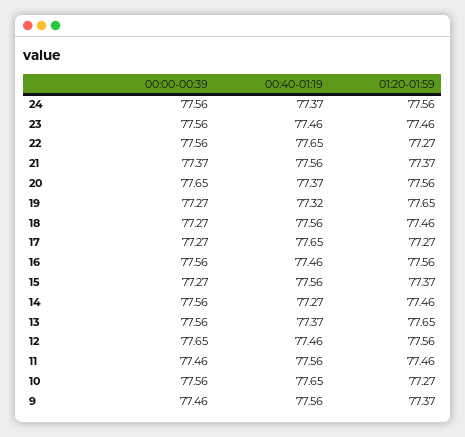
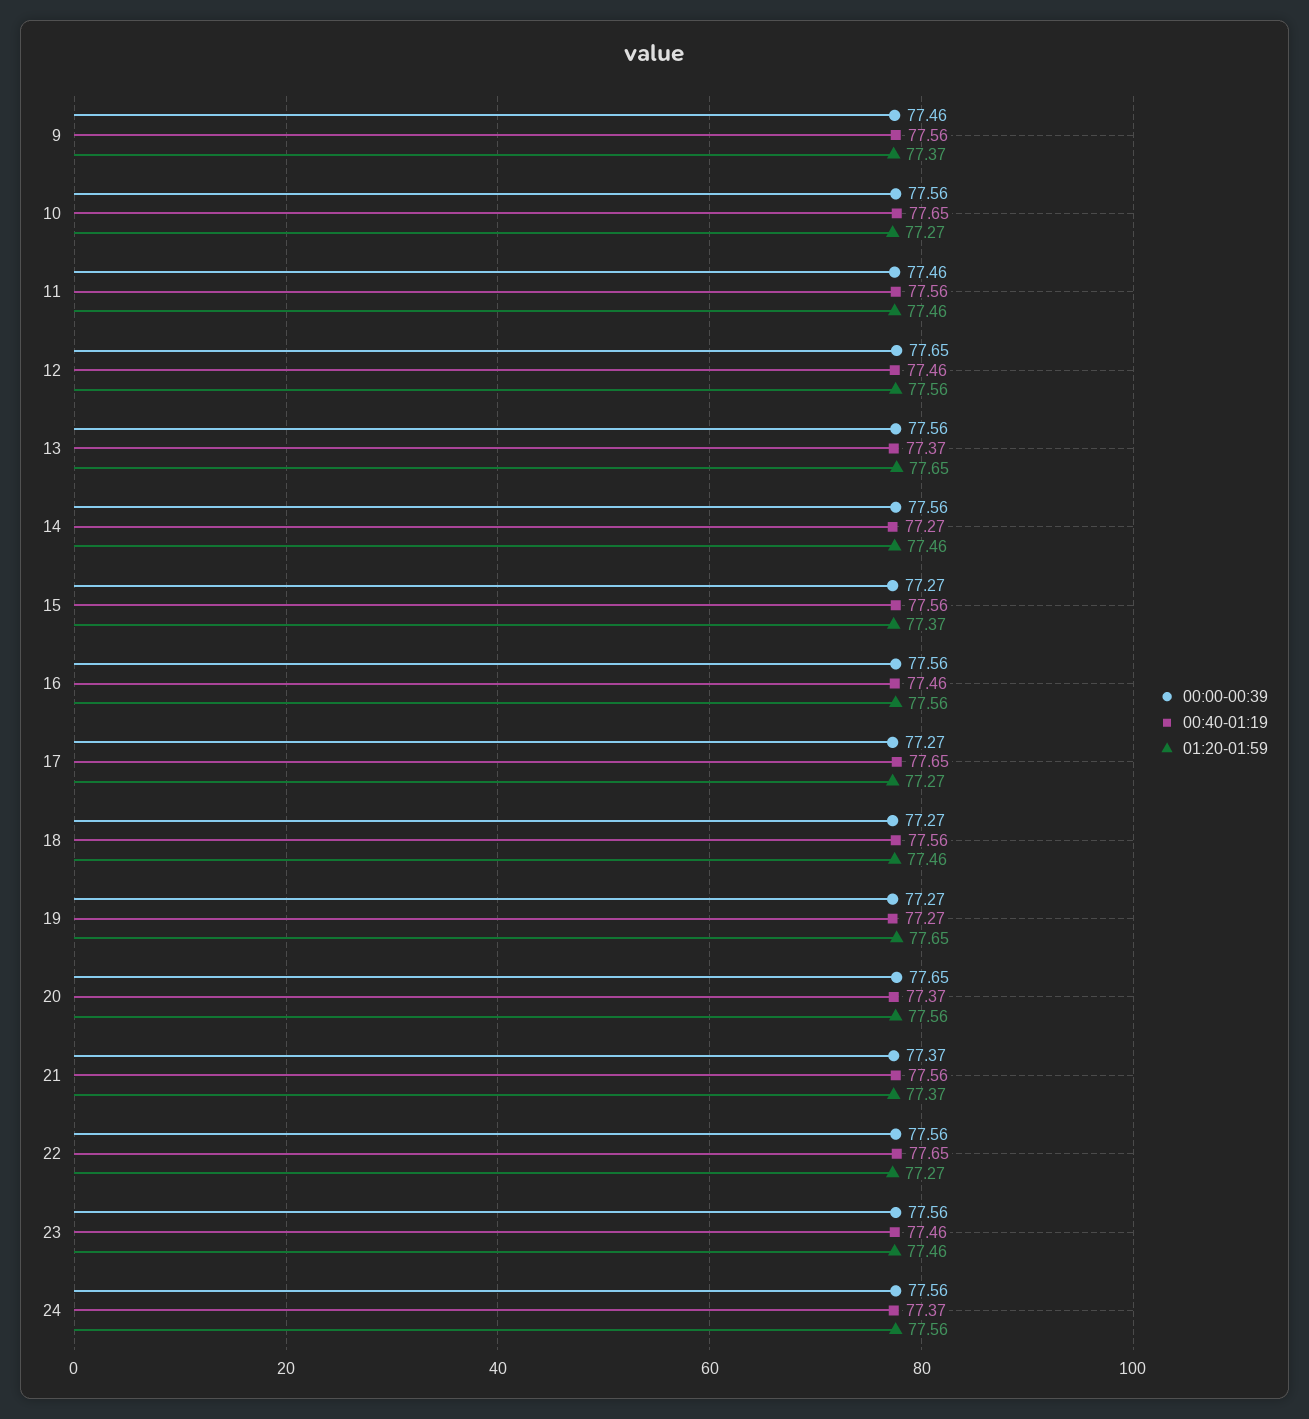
00:40-01:19, 19: 77.32 -> 77.27

